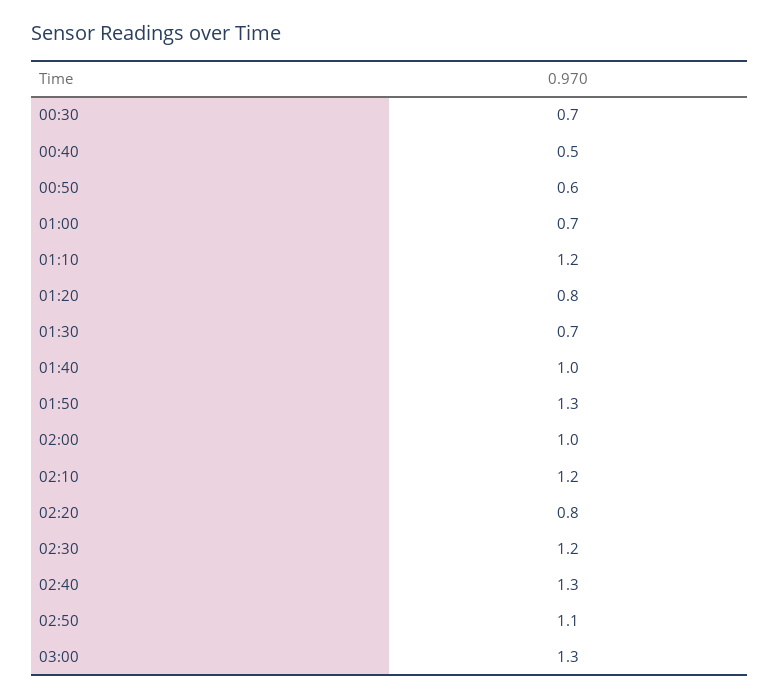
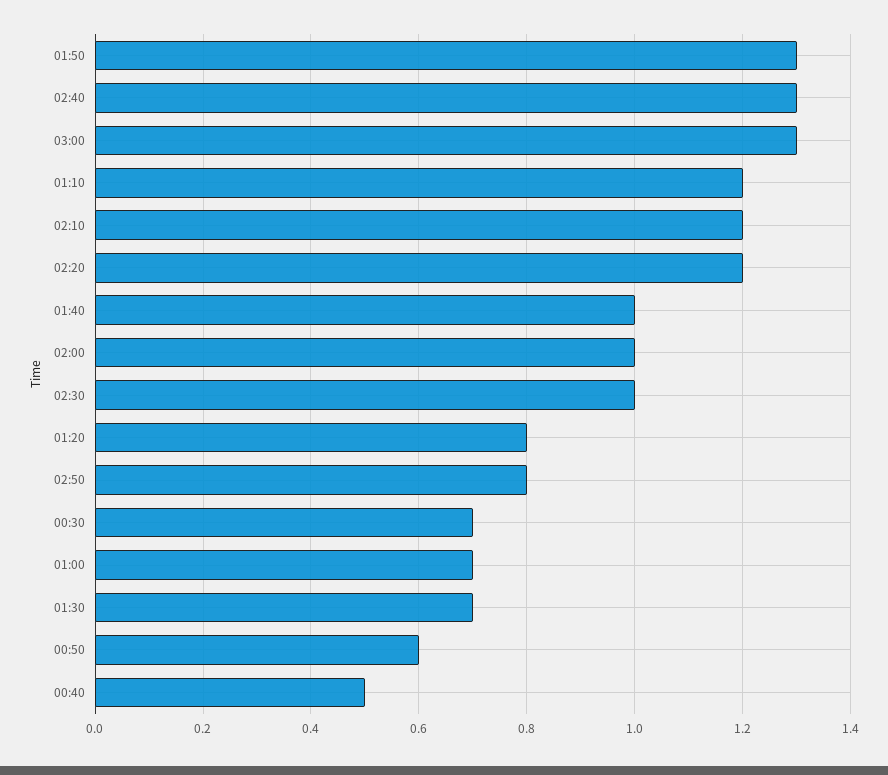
02:20: 0.8 -> 1.2
02:30: 1.2 -> 1
02:50: 1.1 -> 0.8

